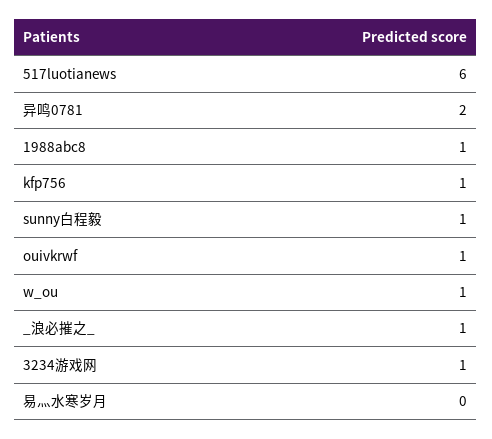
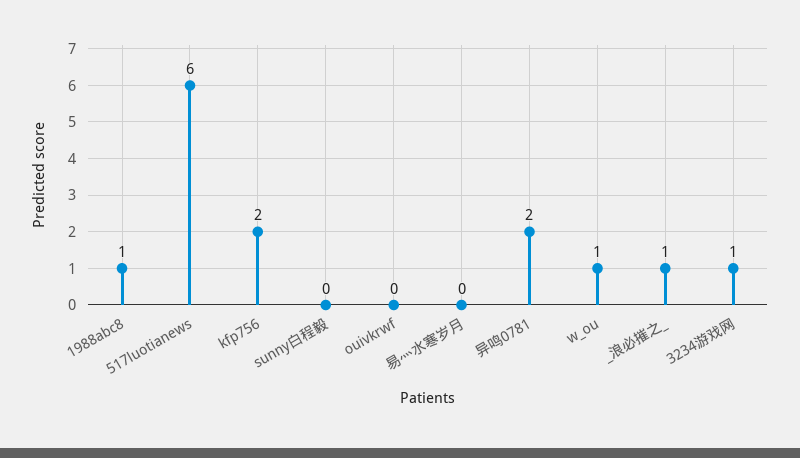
kfp756: 1 -> 2
sunny白程毅: 1 -> 0
ouivkrwf: 1 -> 0

